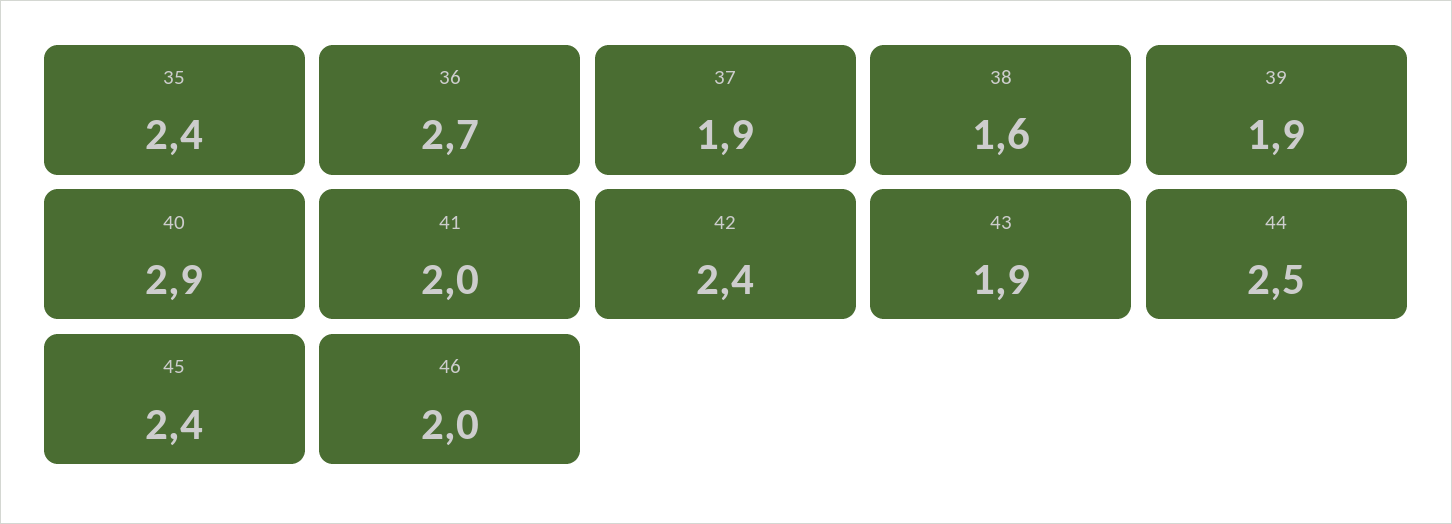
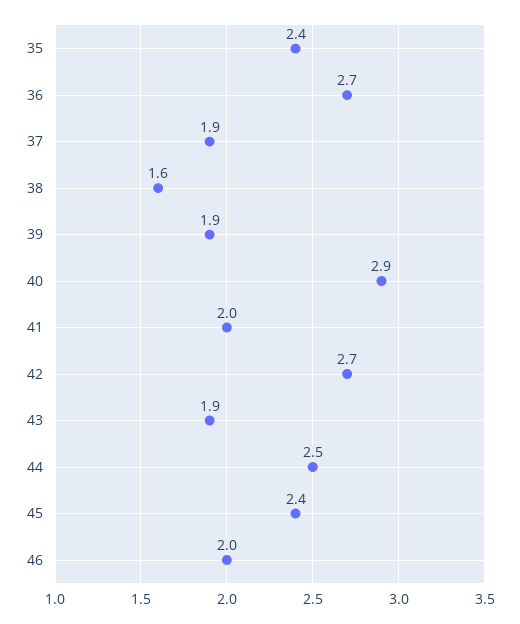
42: 2.4 -> 2.7

